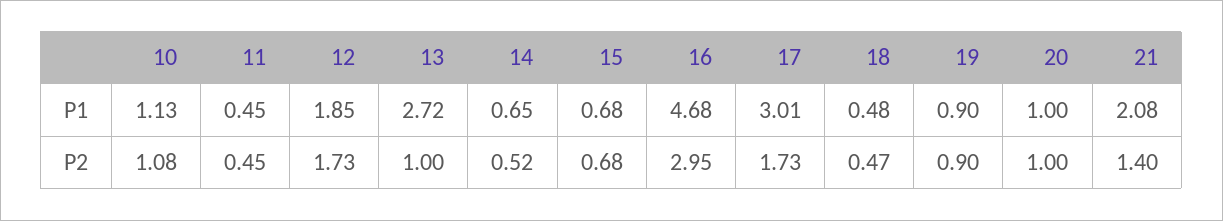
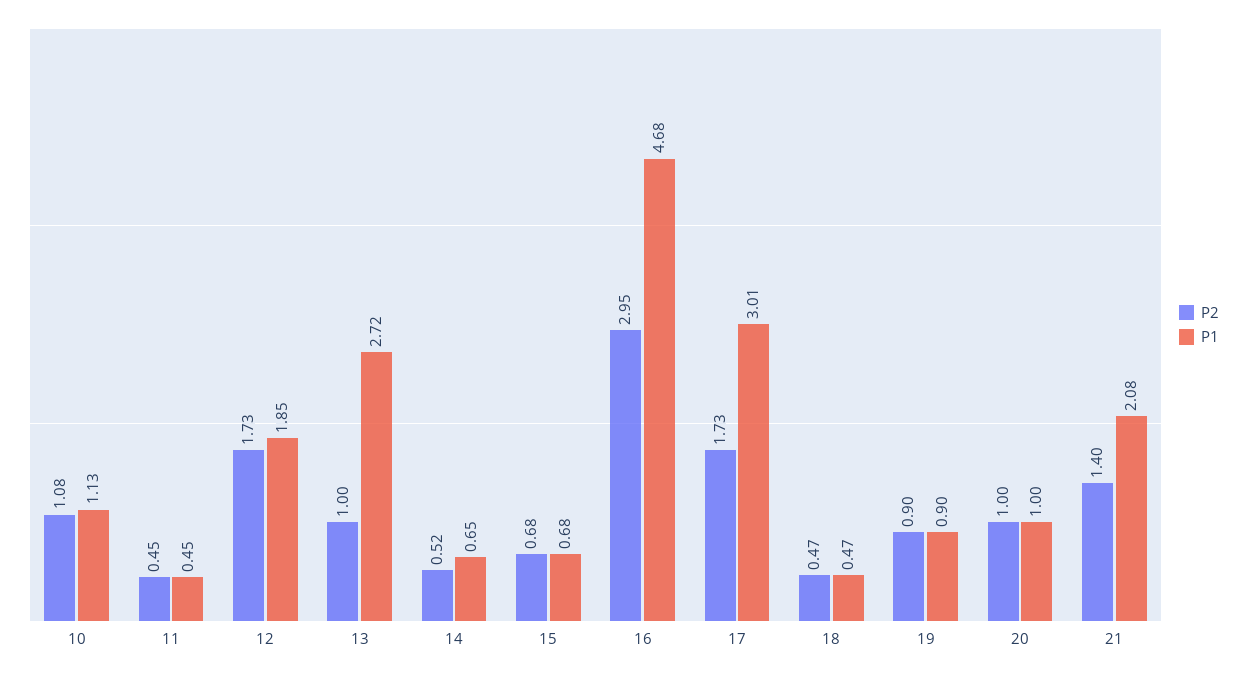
P1, 18: 0.48 -> 0.47

